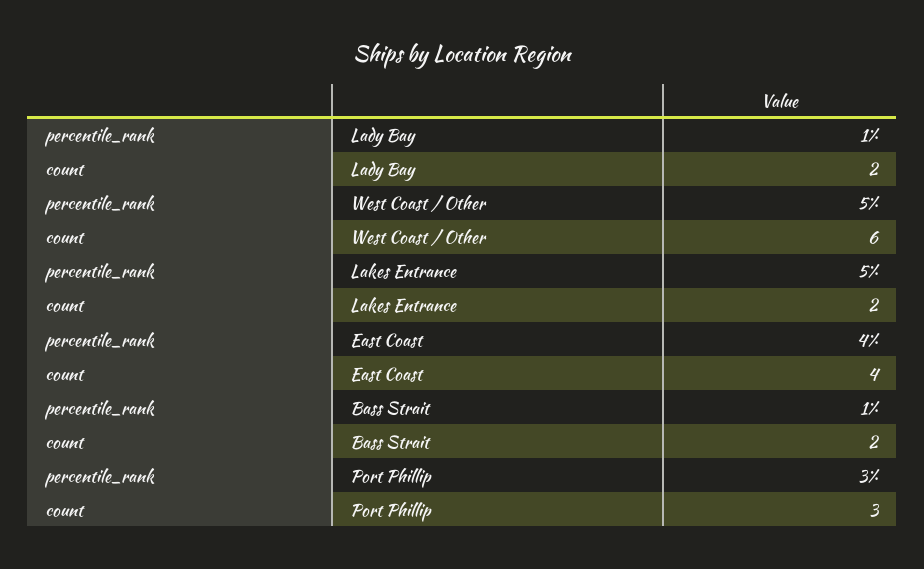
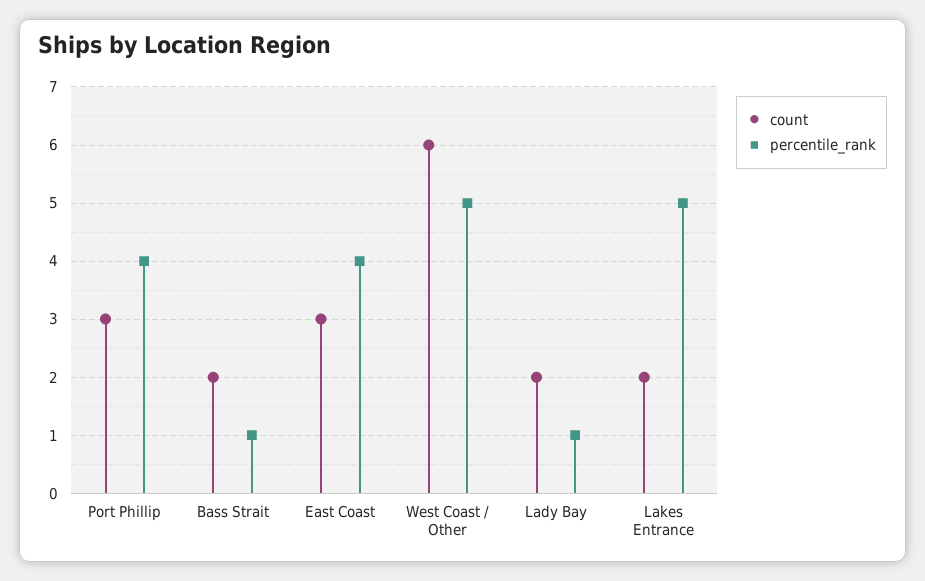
count, East Coast: 4 -> 3
percentile_rank, Port Phillip: 3 -> 4

